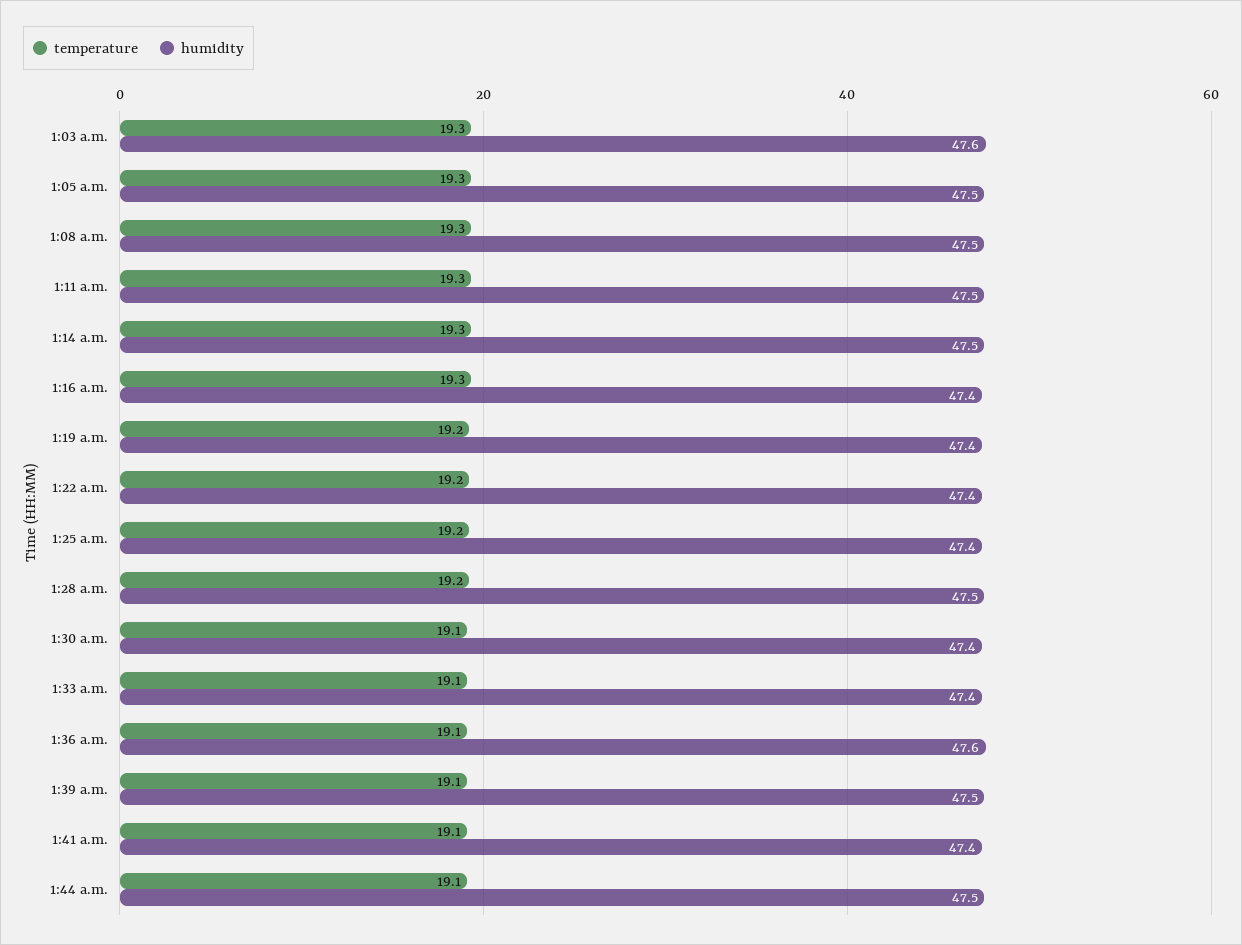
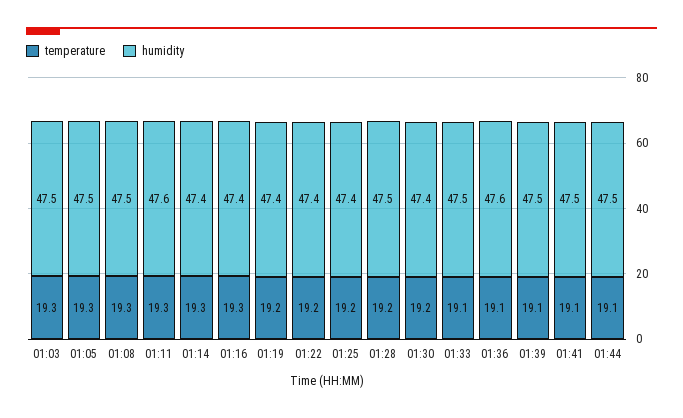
humidity, 1:03 a.m.: 47.6 -> 47.5
humidity, 1:11 a.m.: 47.5 -> 47.6
humidity, 1:14 a.m.: 47.5 -> 47.4
temperature, 1:30 a.m.: 19.1 -> 19.2
humidity, 1:33 a.m.: 47.4 -> 47.5
humidity, 1:41 a.m.: 47.4 -> 47.5

